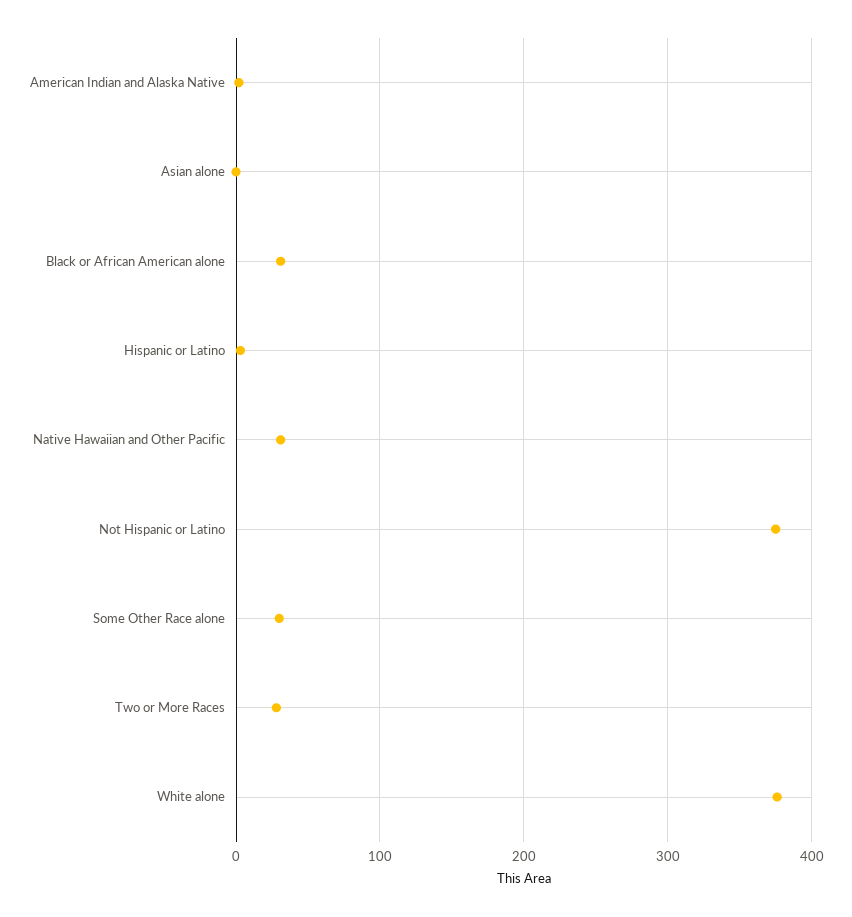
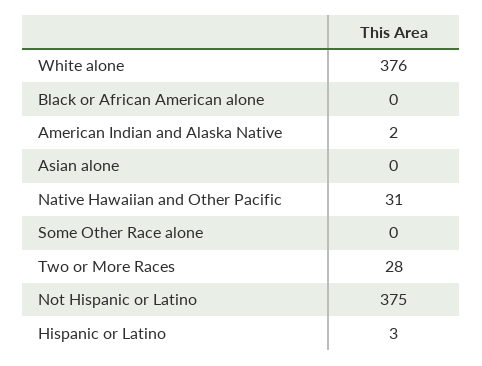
Black or African American alone: 30 -> 0
Some Other Race alone: 30 -> 0

